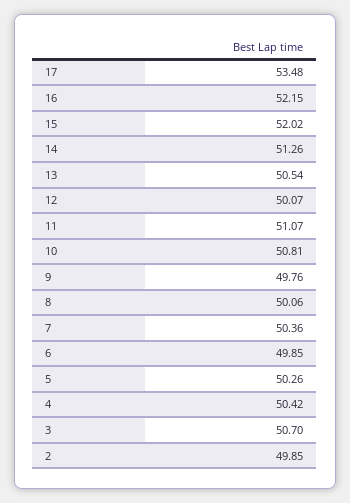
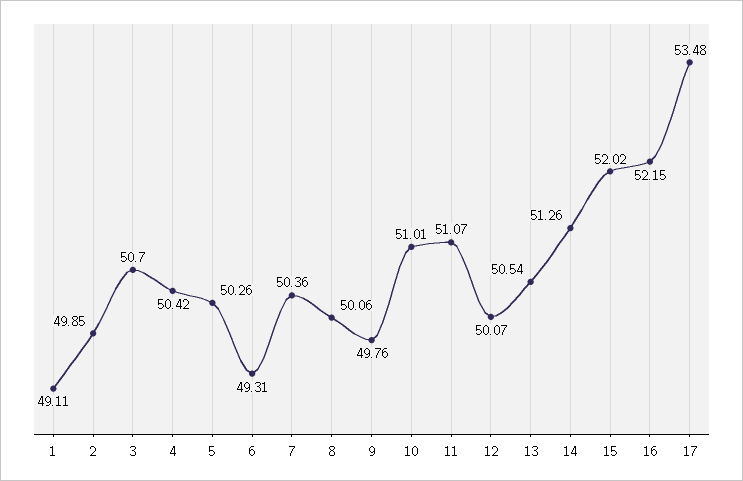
10: 50.81 -> 51.01
6: 49.85 -> 49.31
1: none -> 49.11

